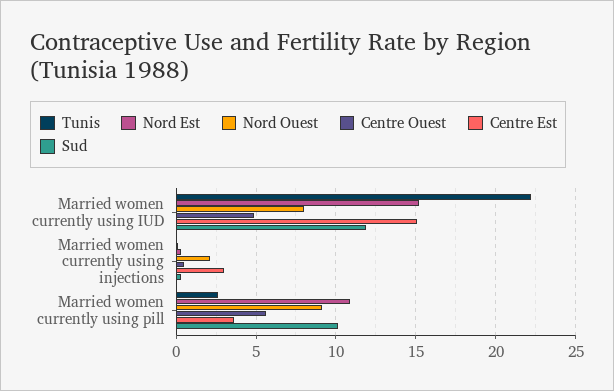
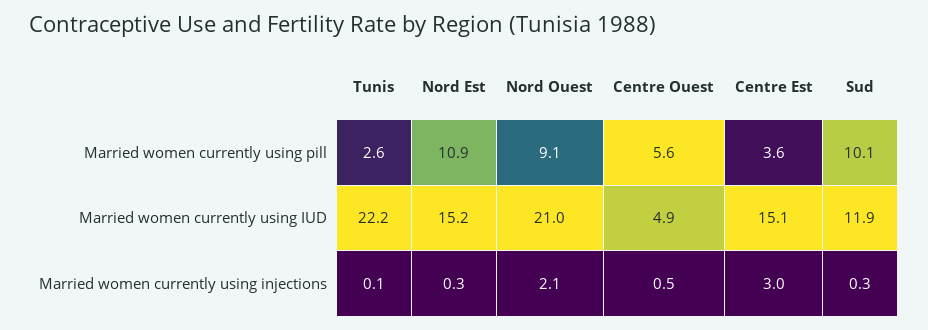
Nord Ouest, Married women currently using IUD: 8 -> 21

